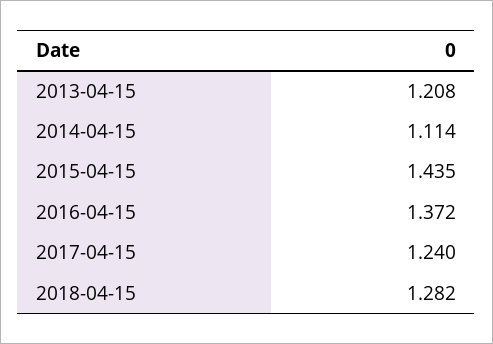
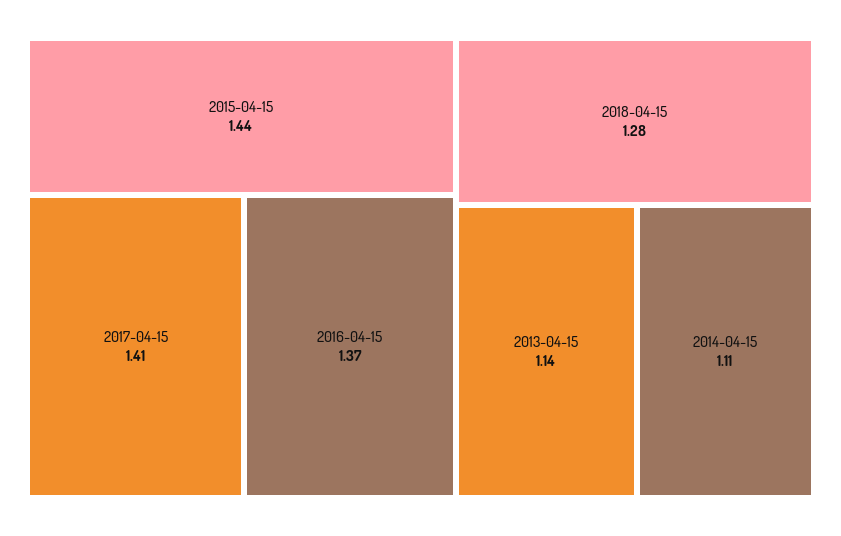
2013-04-15: 1.208 -> 1.14
2017-04-15: 1.24 -> 1.41

